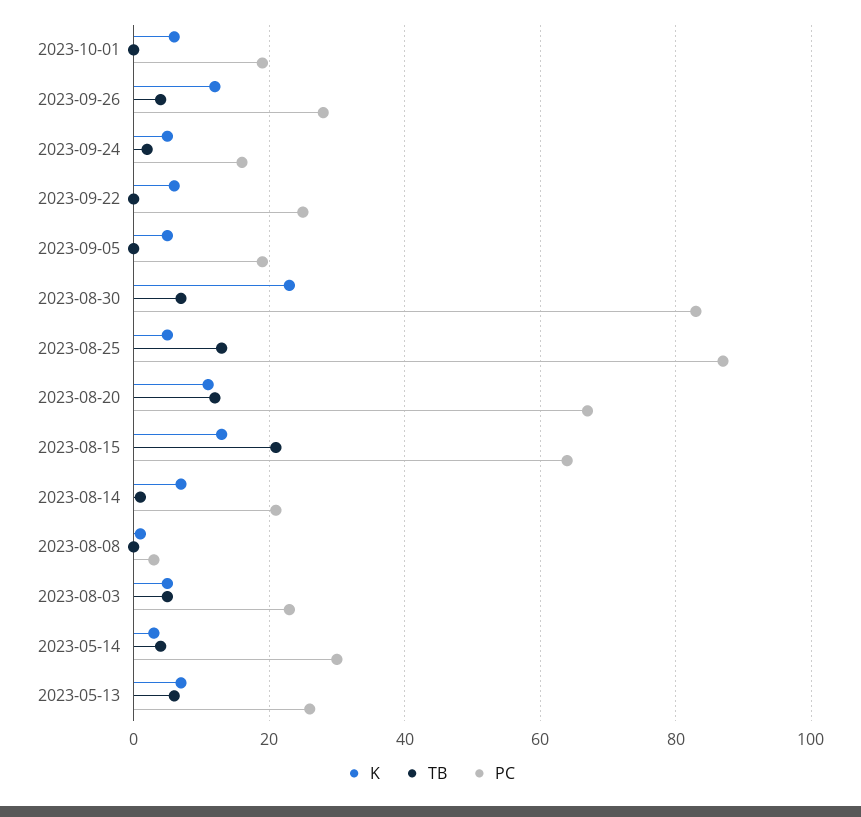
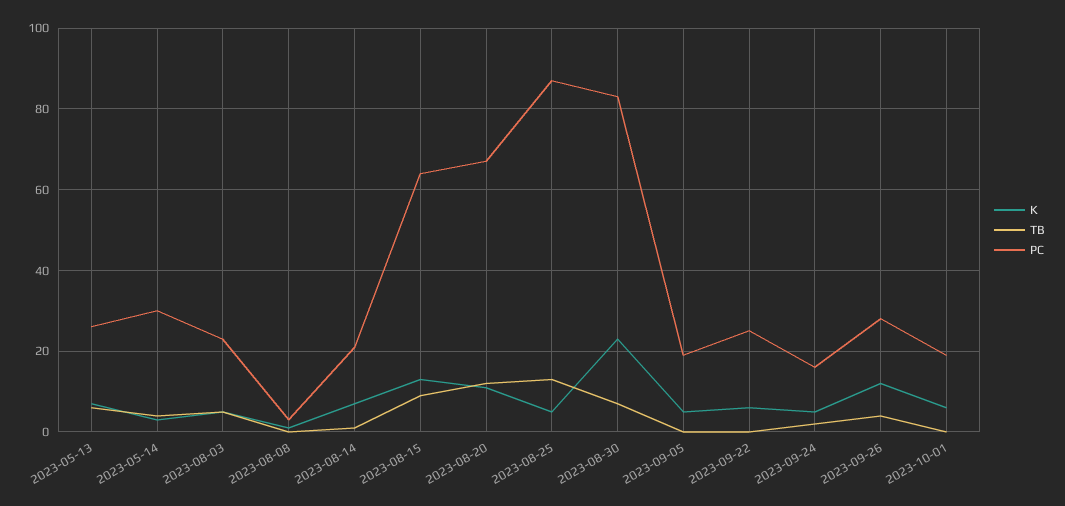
TB, 2023-08-15: 20 -> 10

